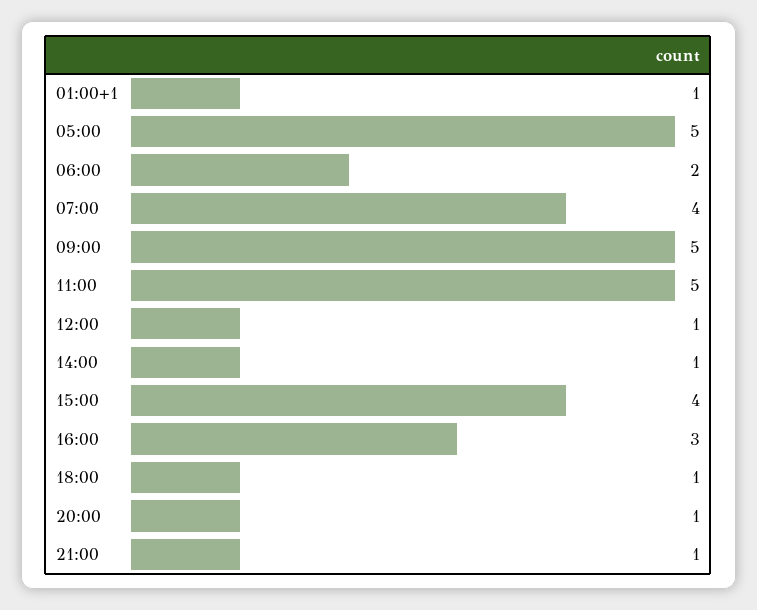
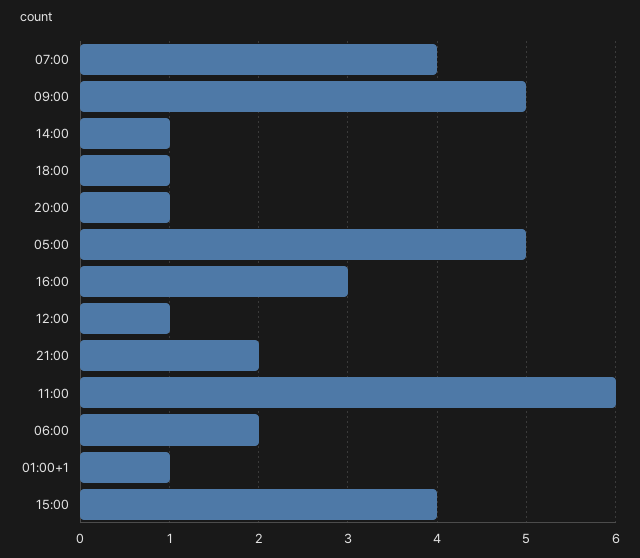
11:00: 5 -> 6
21:00: 1 -> 2

